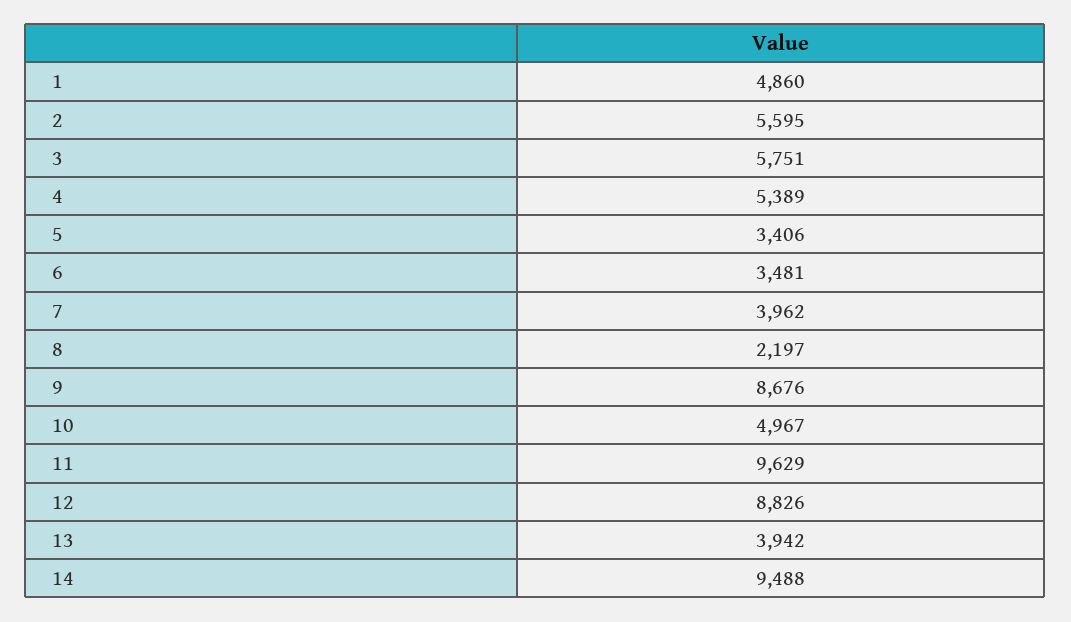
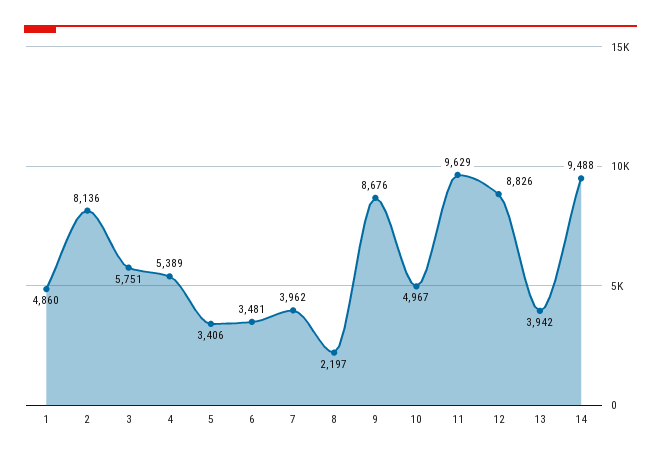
2: 5595 -> 8136

